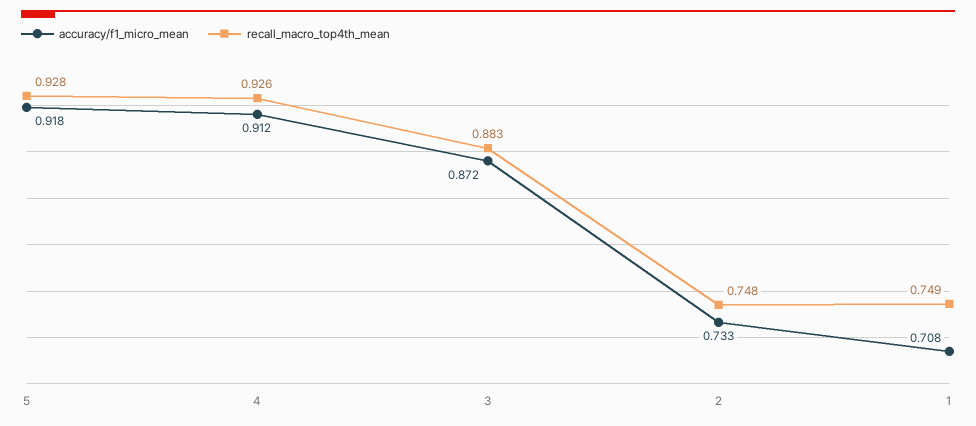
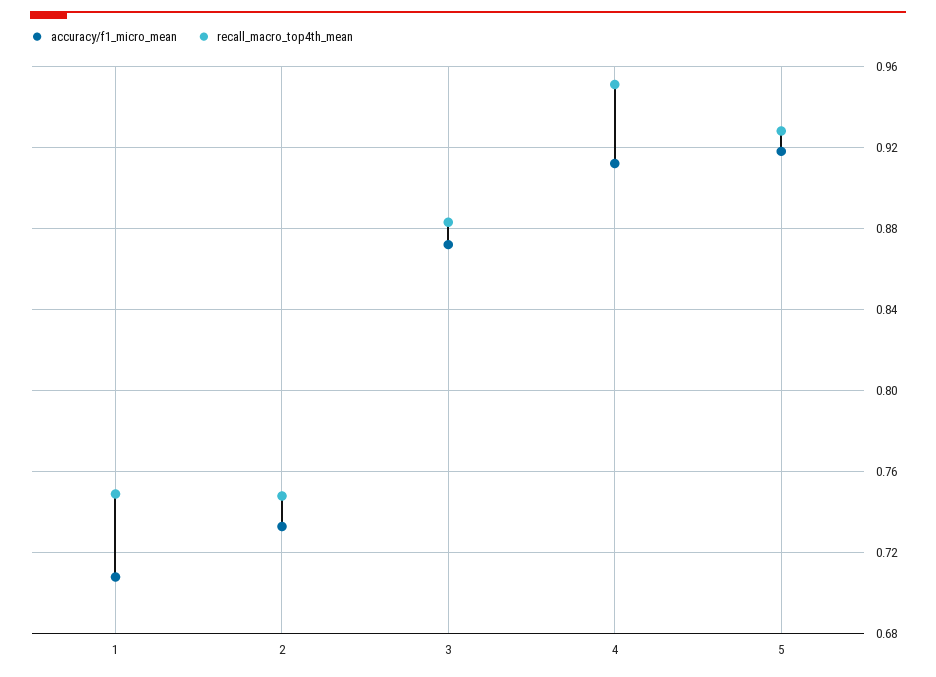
recall_macro_top4th_mean, 4: 0.926 -> 0.95

